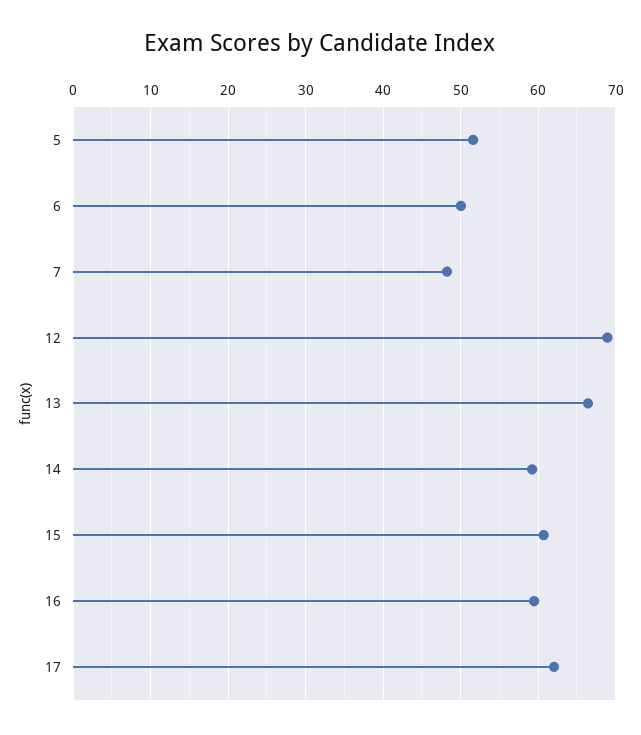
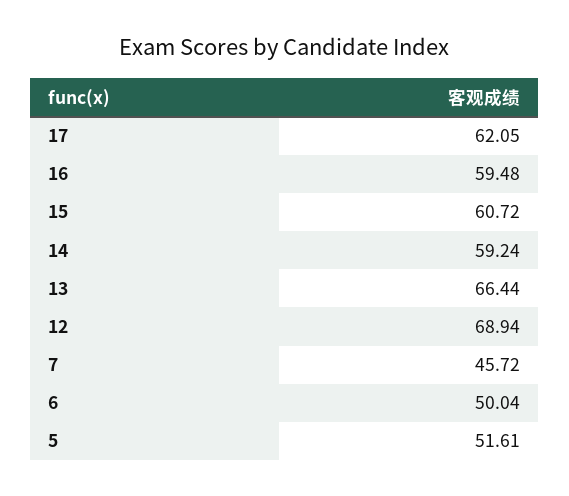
7: 48 -> 45.72

